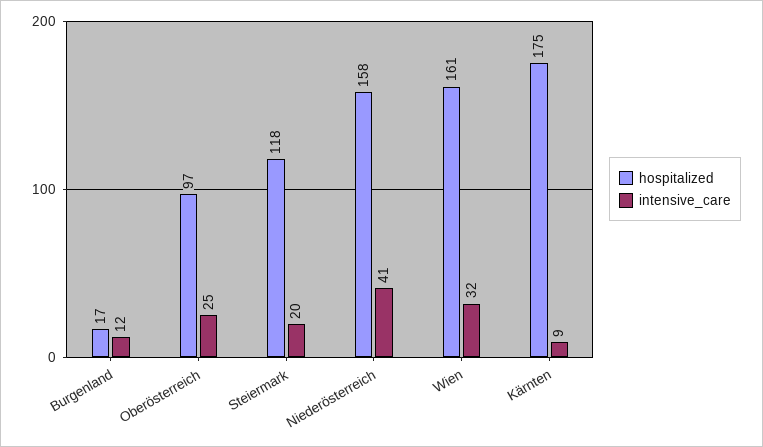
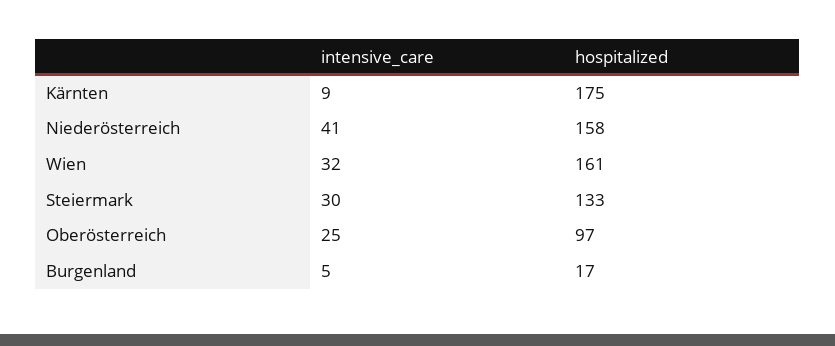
intensive_care, Burgenland: 12 -> 5
hospitalized, Steiermark: 118 -> 133
intensive_care, Steiermark: 20 -> 30

